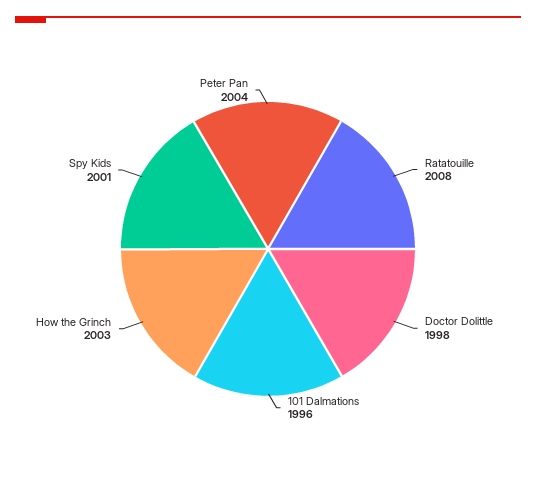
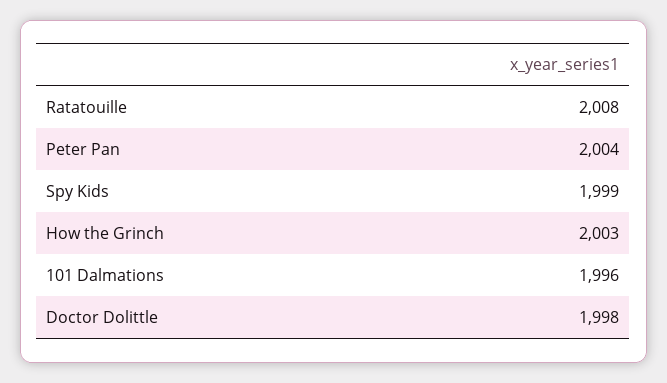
Spy Kids: 2001 -> 1999

